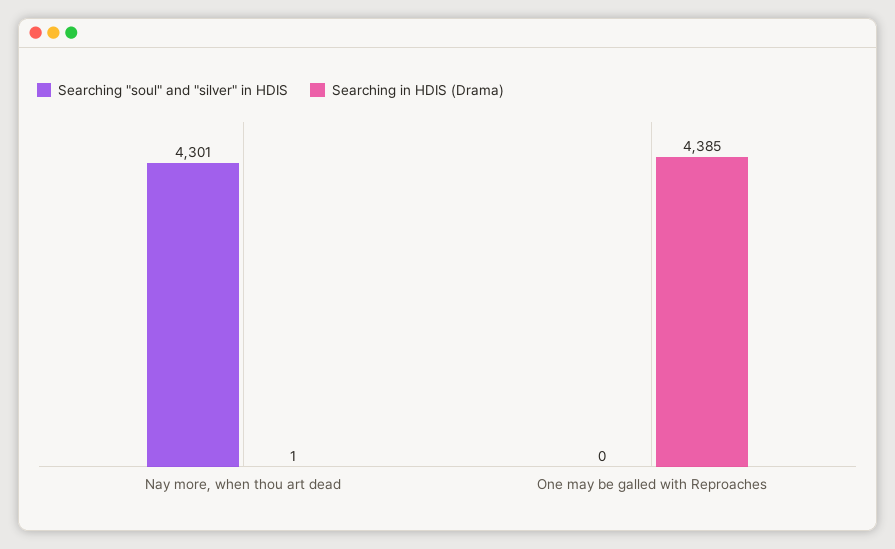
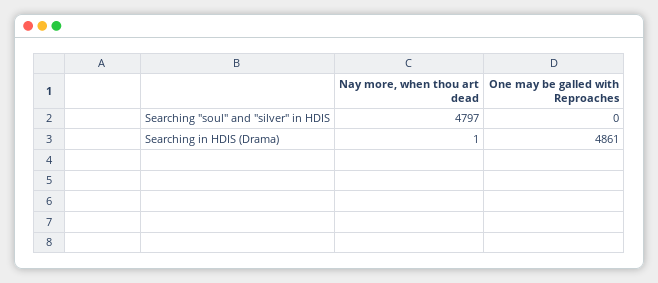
Searching "soul" and "silver" in HDIS, Nay more, when thou art dead: 4301 -> 4797
Searching in HDIS (Drama), One may be galled with Reproaches: 4385 -> 4861

